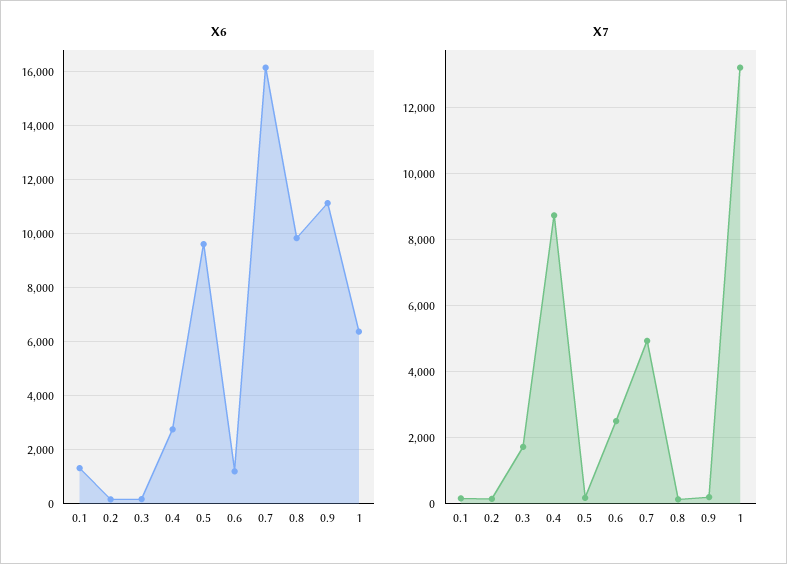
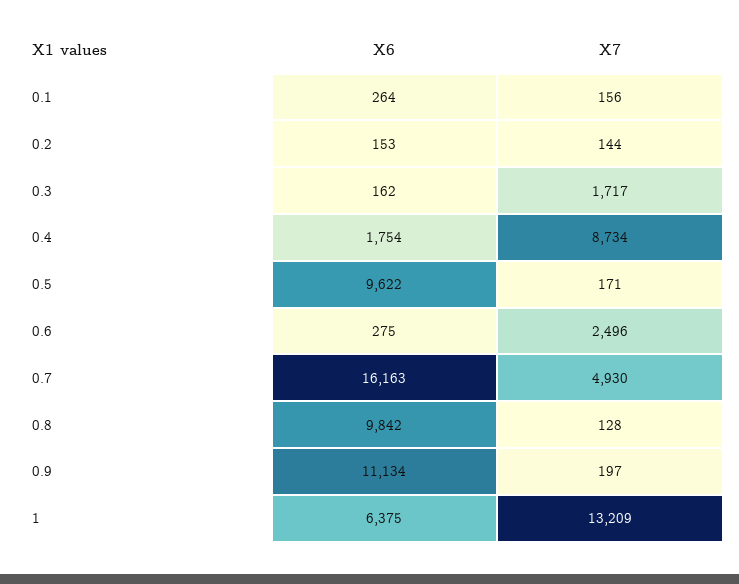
X6, 0.1: 1250 -> 264
X6, 0.4: 2750 -> 1754
X6, 0.6: 1250 -> 275

